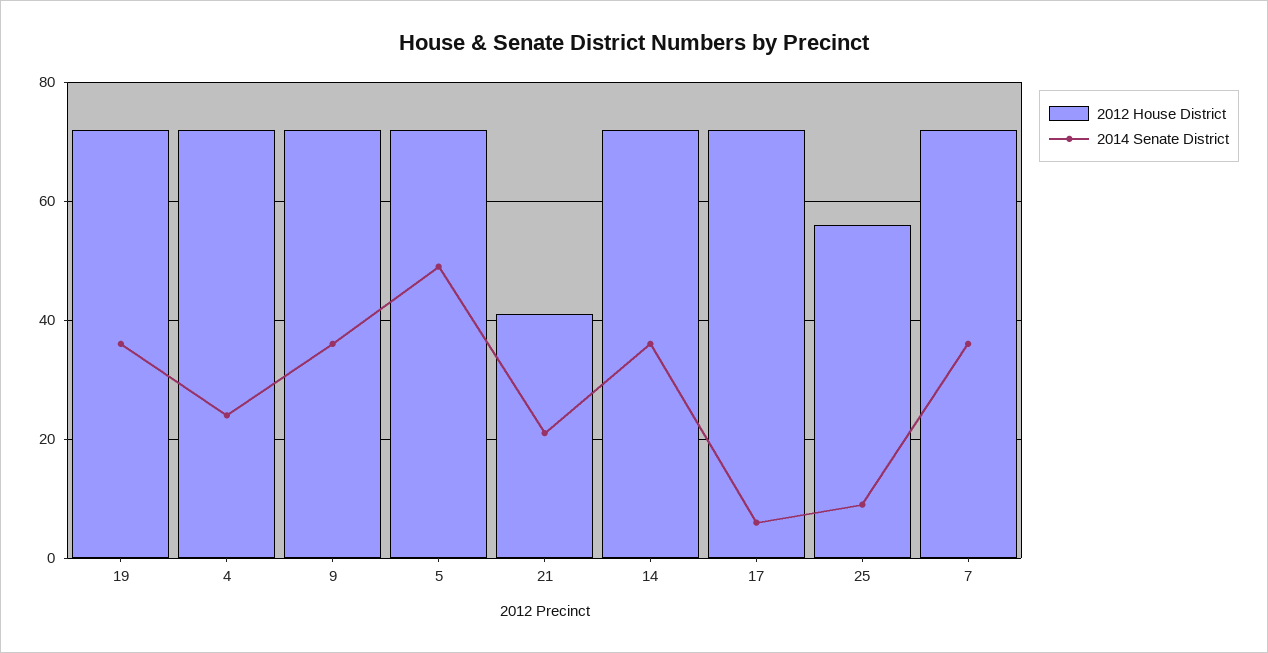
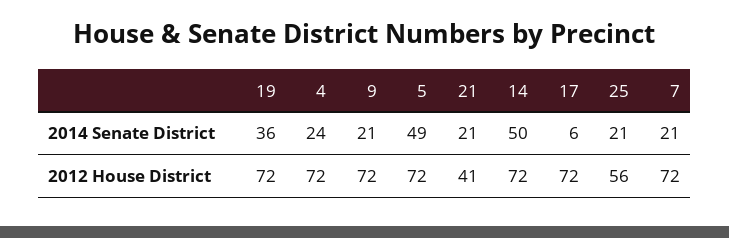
2014 Senate District, 9: 35 -> 21
2014 Senate District, 14: 35 -> 50
2014 Senate District, 25: 10 -> 21
2014 Senate District, 7: 35 -> 21

